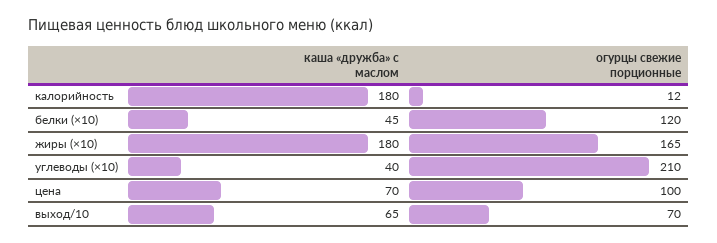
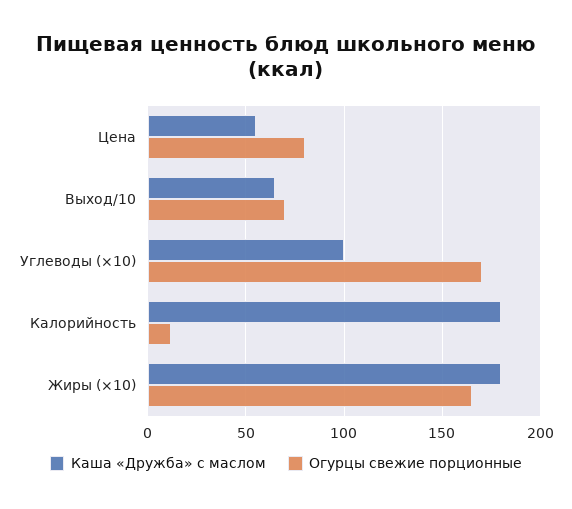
каша «дружба» с маслом, белки (×10): 45 -> none
огурцы свежие порционные, белки (×10): 120 -> none
каша «дружба» с маслом, углеводы (×10): 40 -> 100
огурцы свежие порционные, углеводы (×10): 210 -> 170
каша «дружба» с маслом, цена: 70 -> 55
огурцы свежие порционные, цена: 100 -> 80

